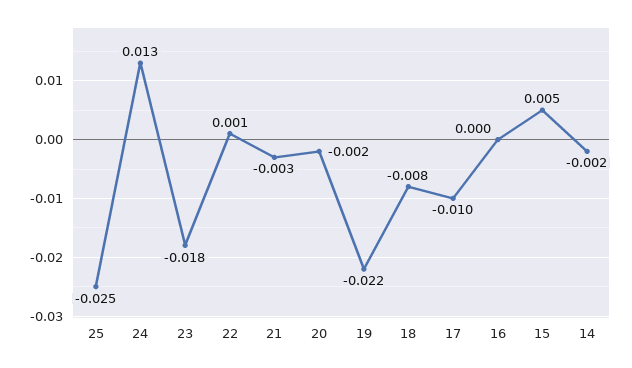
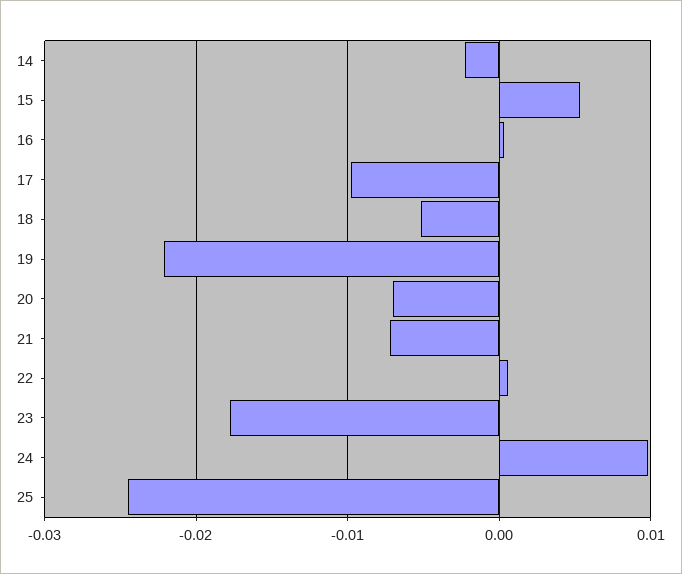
24: 0.013 -> 0.01
21: -0.003 -> -0.007
20: -0.002 -> -0.007
18: -0.008 -> -0.005

